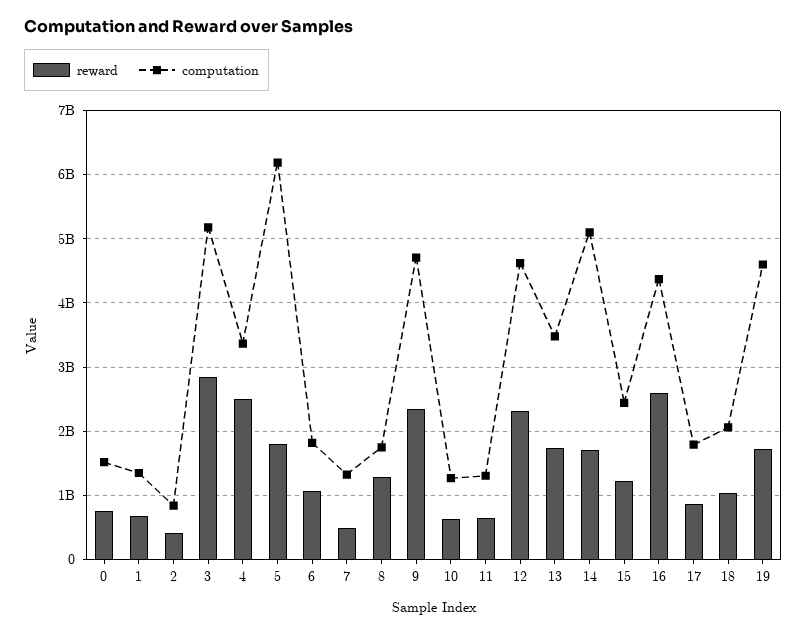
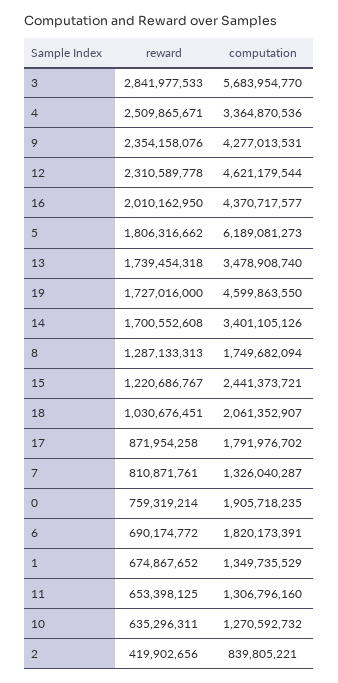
computation, 0: 1500000000 -> 1905718235
computation, 3: 5200000000 -> 5683954770
reward, 6: 1100000000 -> 690174772
reward, 7: 500000000 -> 810871761
computation, 9: 4700000000 -> 4277013531
computation, 14: 5100000000 -> 3401105126
reward, 16: 2600000000 -> 2010162950

